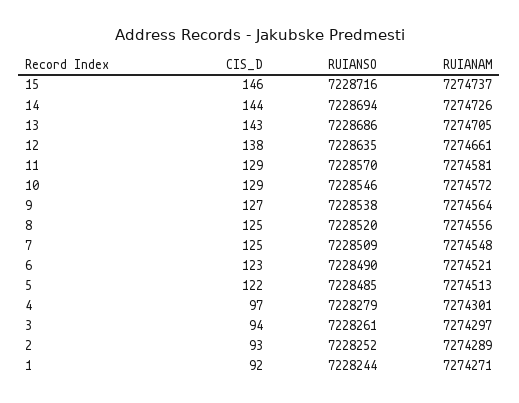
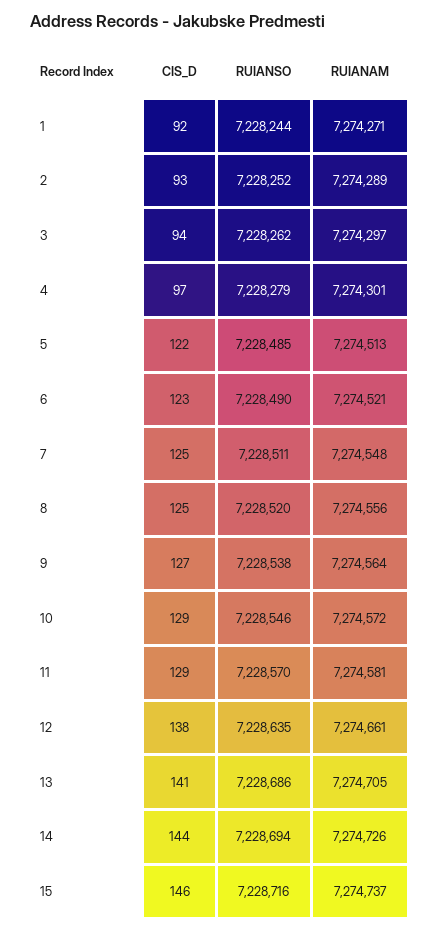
CIS_D, 13: 143 -> 141
RUIANSO, 7: 7228509 -> 7228511
RUIANSO, 3: 7228261 -> 7228262

